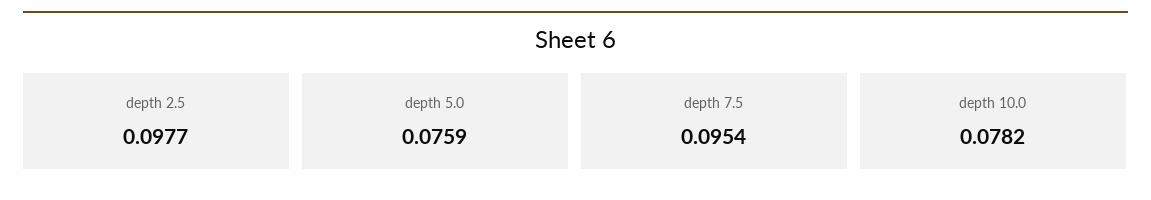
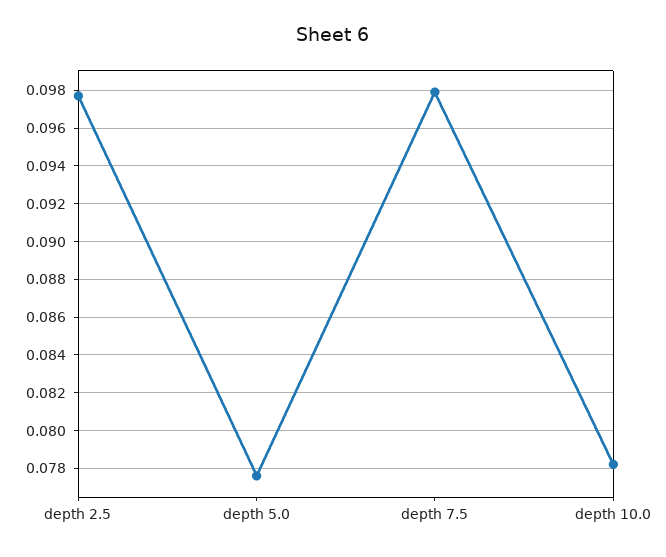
depth 5.0: 0.0759 -> 0.0775
depth 7.5: 0.0954 -> 0.098

